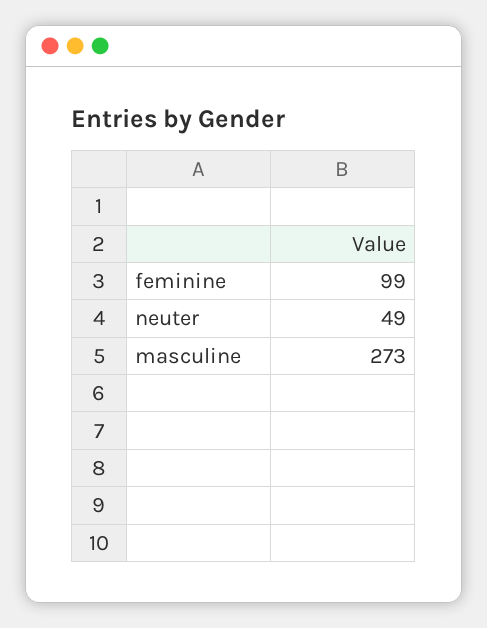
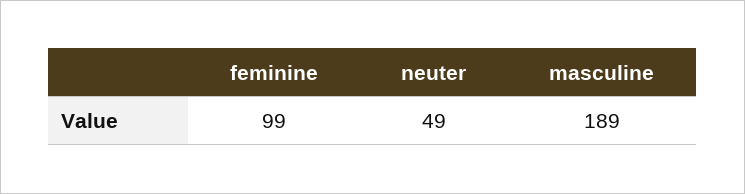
masculine: 273 -> 189

